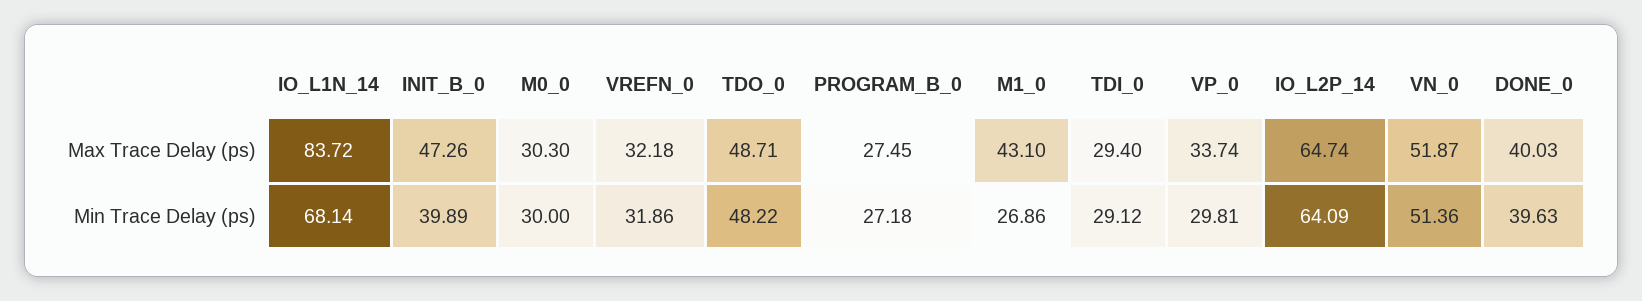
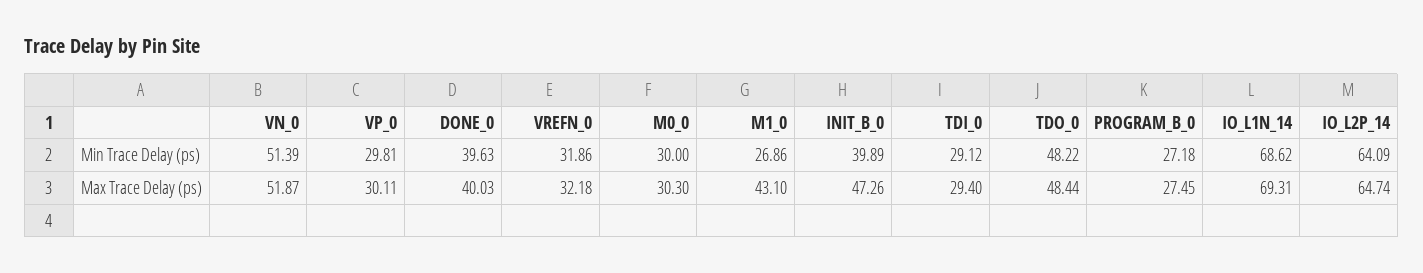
IO_L1N_14, Max Trace Delay (ps): 83.72 -> 69.31
TDO_0, Max Trace Delay (ps): 48.71 -> 48.44
VP_0, Max Trace Delay (ps): 33.74 -> 30.11
IO_L1N_14, Min Trace Delay (ps): 68.14 -> 68.62
VN_0, Min Trace Delay (ps): 51.36 -> 51.39

